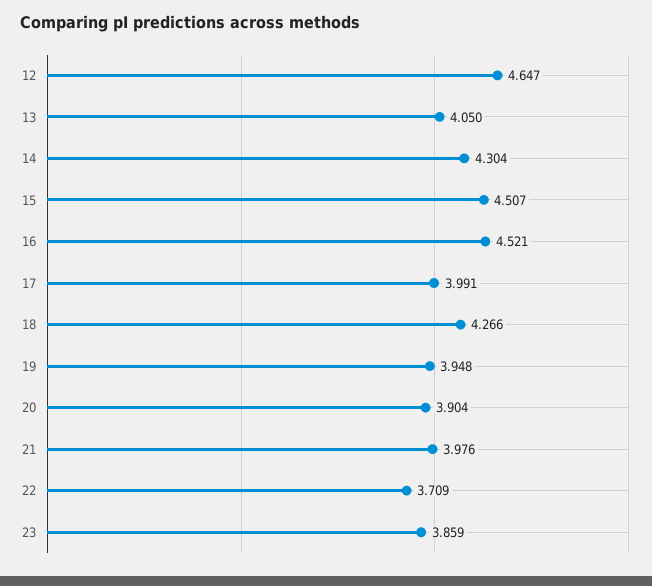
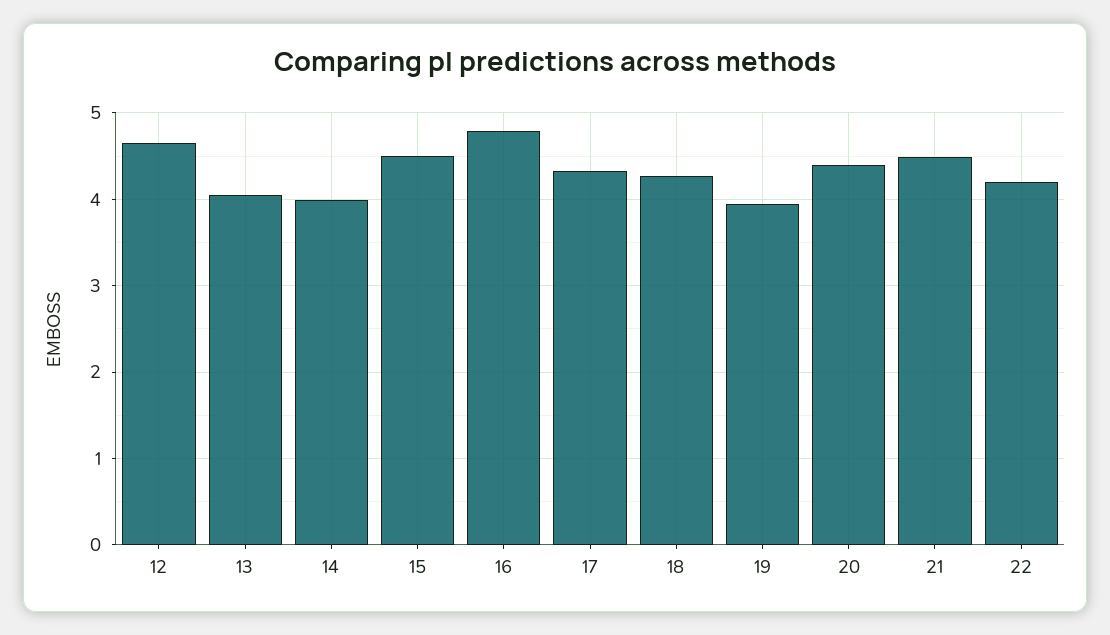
14: 4.304 -> 4
16: 4.521 -> 4.8
17: 3.991 -> 4.3
20: 3.904 -> 4.4
21: 3.976 -> 4.5
22: 3.709 -> 4.2
23: 3.859 -> none

